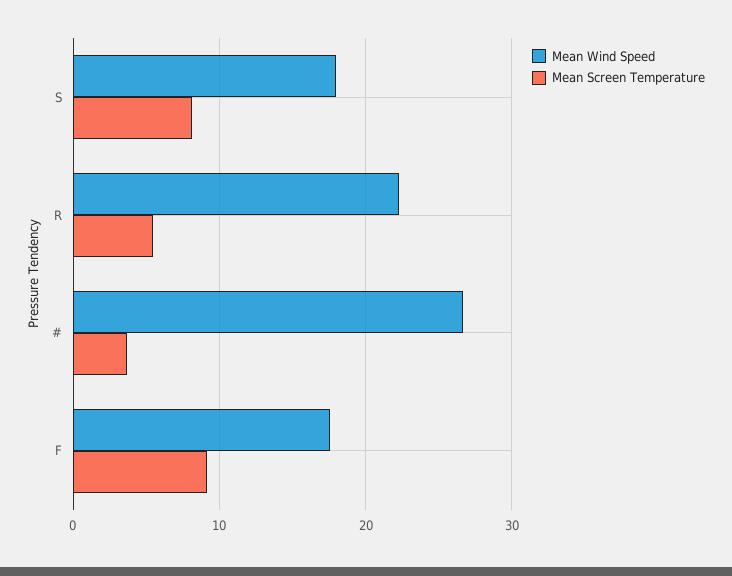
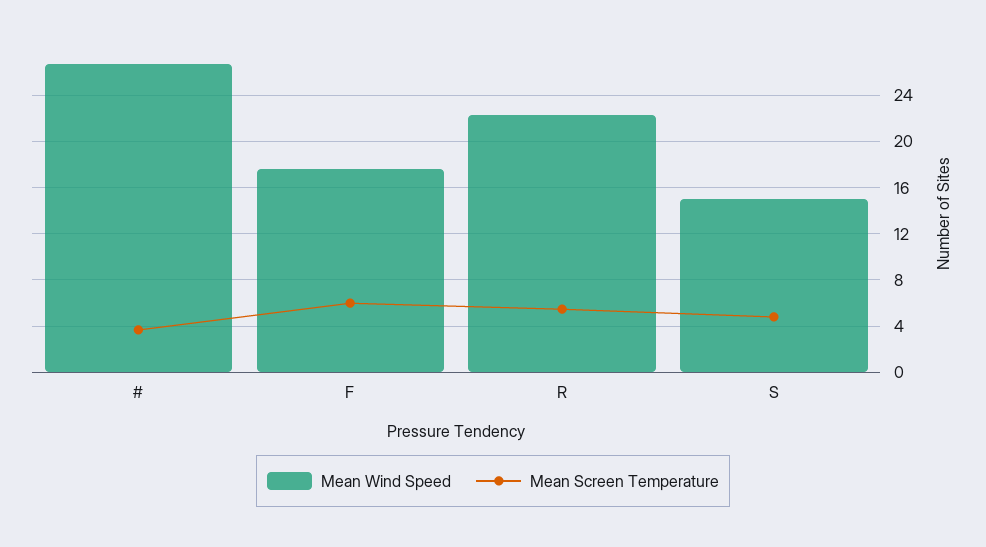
Mean Wind Speed, S: 18 -> 15
Mean Screen Temperature, S: 8 -> 5
Mean Screen Temperature, F: 9 -> 6

